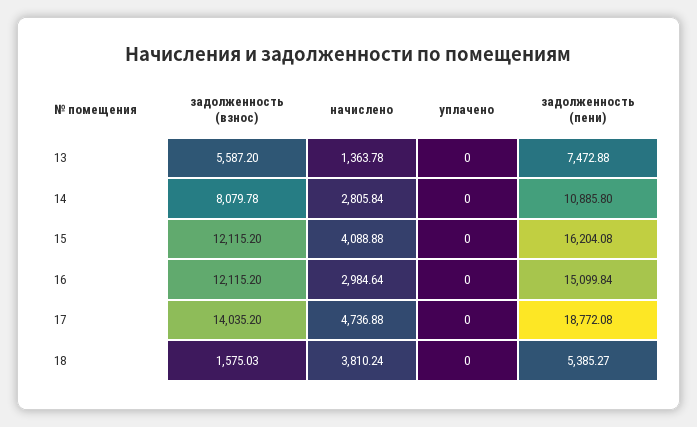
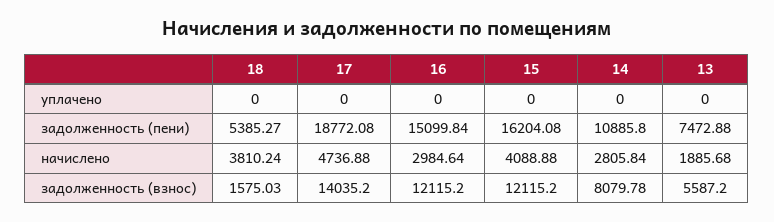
начислено, 13: 1363.78 -> 1885.68

